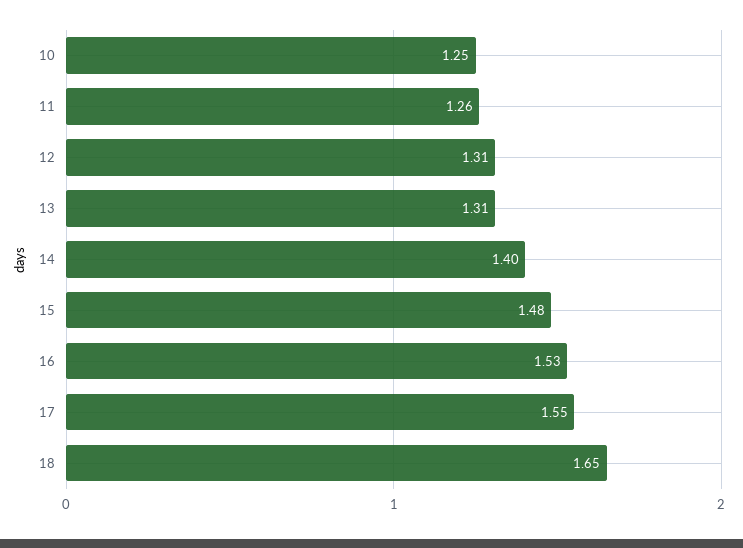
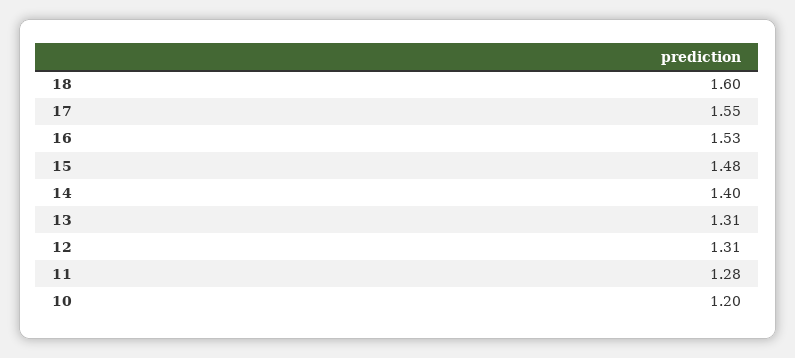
10: 1.25 -> 1.2
11: 1.26 -> 1.28
18: 1.65 -> 1.6

